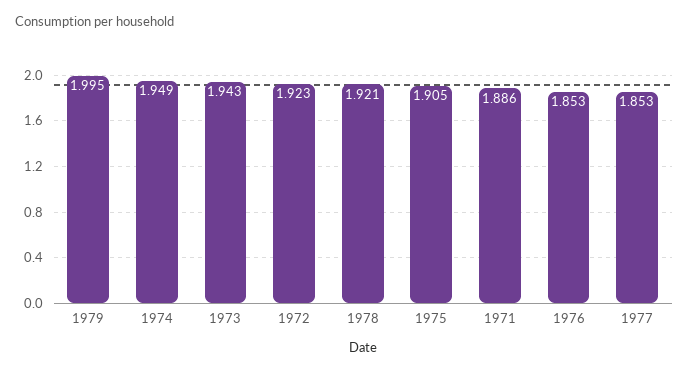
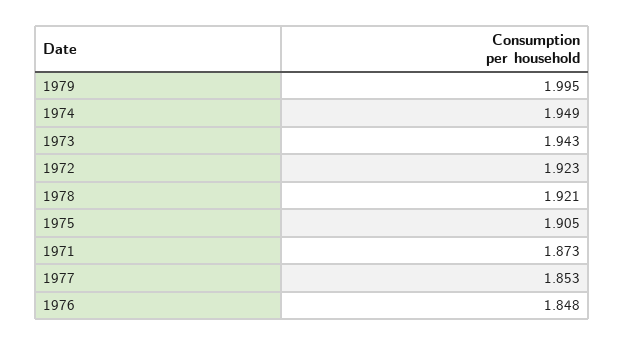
1971: 1.886 -> 1.873
1976: 1.853 -> 1.848

